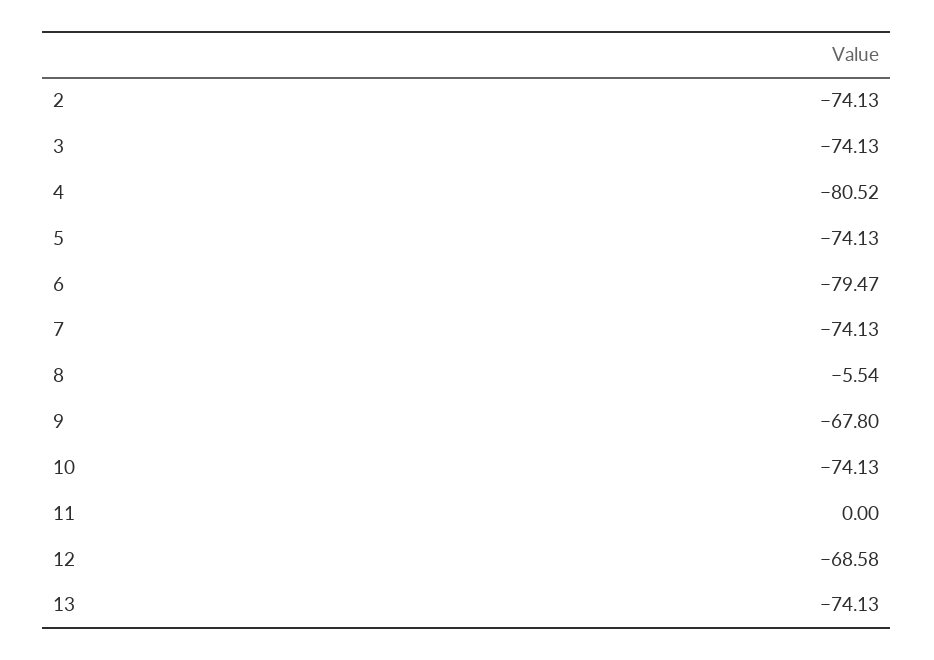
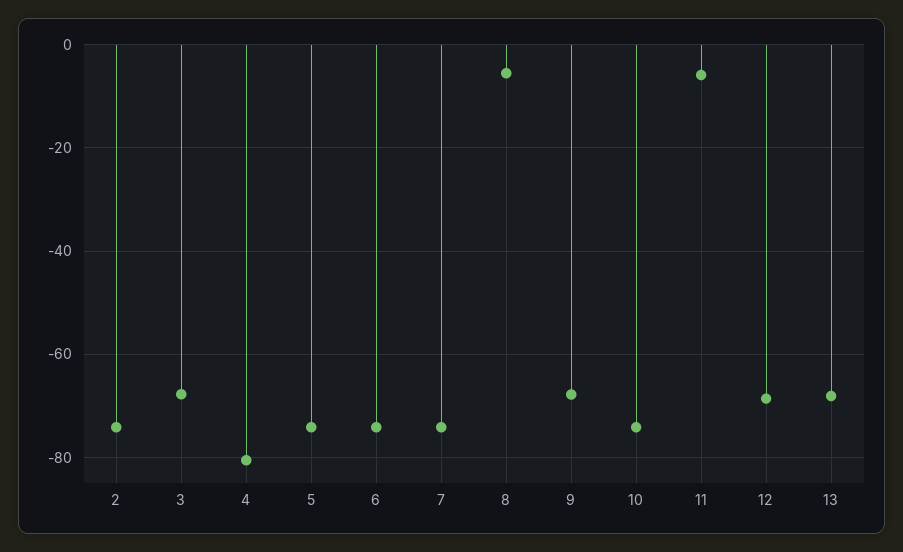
3: -74.13 -> -68
6: -79.47 -> -74
11: 0 -> -6
13: -74.13 -> -68

